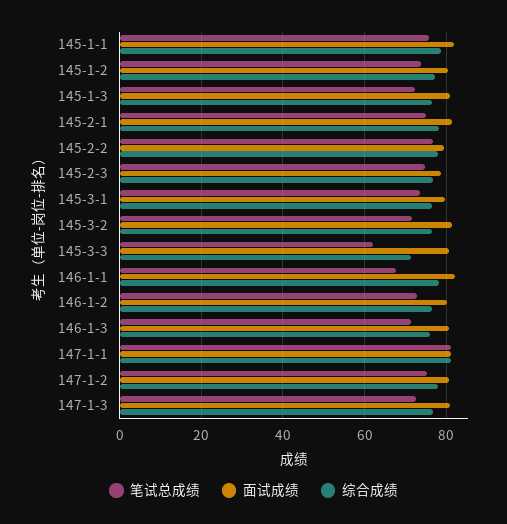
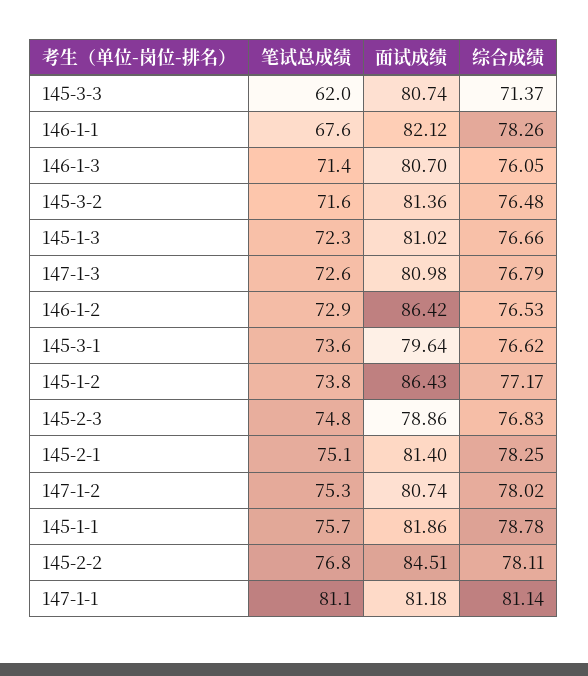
面试成绩, 145-1-2: 80 -> 86.43
面试成绩, 145-2-2: 80 -> 84.51
面试成绩, 146-1-2: 80 -> 86.42

